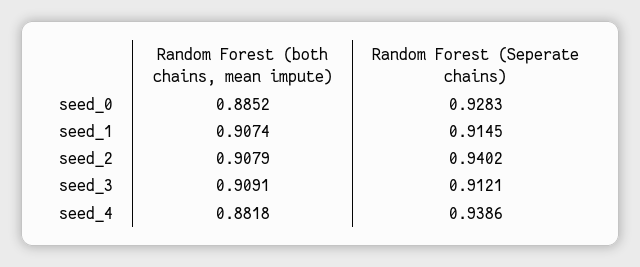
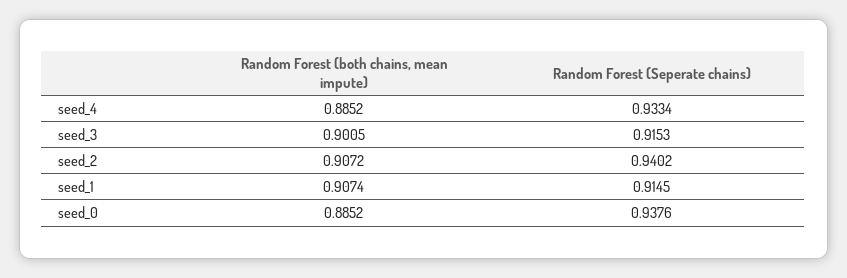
Random Forest (Seperate chains), seed_0: 0.9283 -> 0.9376
Random Forest (both chains, mean impute), seed_2: 0.9079 -> 0.9072
Random Forest (both chains, mean impute), seed_3: 0.9091 -> 0.9005
Random Forest (Seperate chains), seed_3: 0.9121 -> 0.9153
Random Forest (both chains, mean impute), seed_4: 0.8818 -> 0.8852
Random Forest (Seperate chains), seed_4: 0.9386 -> 0.9334

